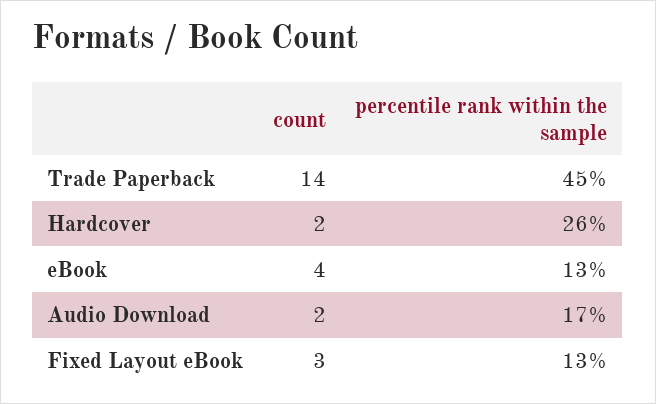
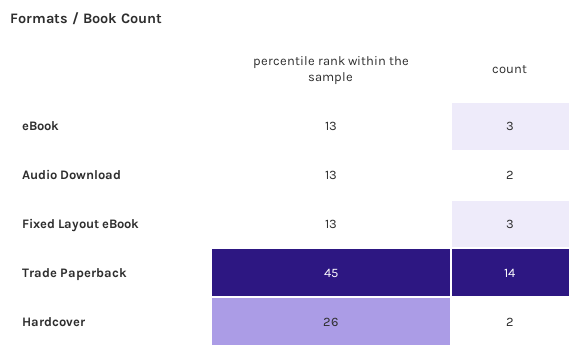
count, eBook: 4 -> 3
percentile rank within the sample, Audio Download: 17 -> 13

